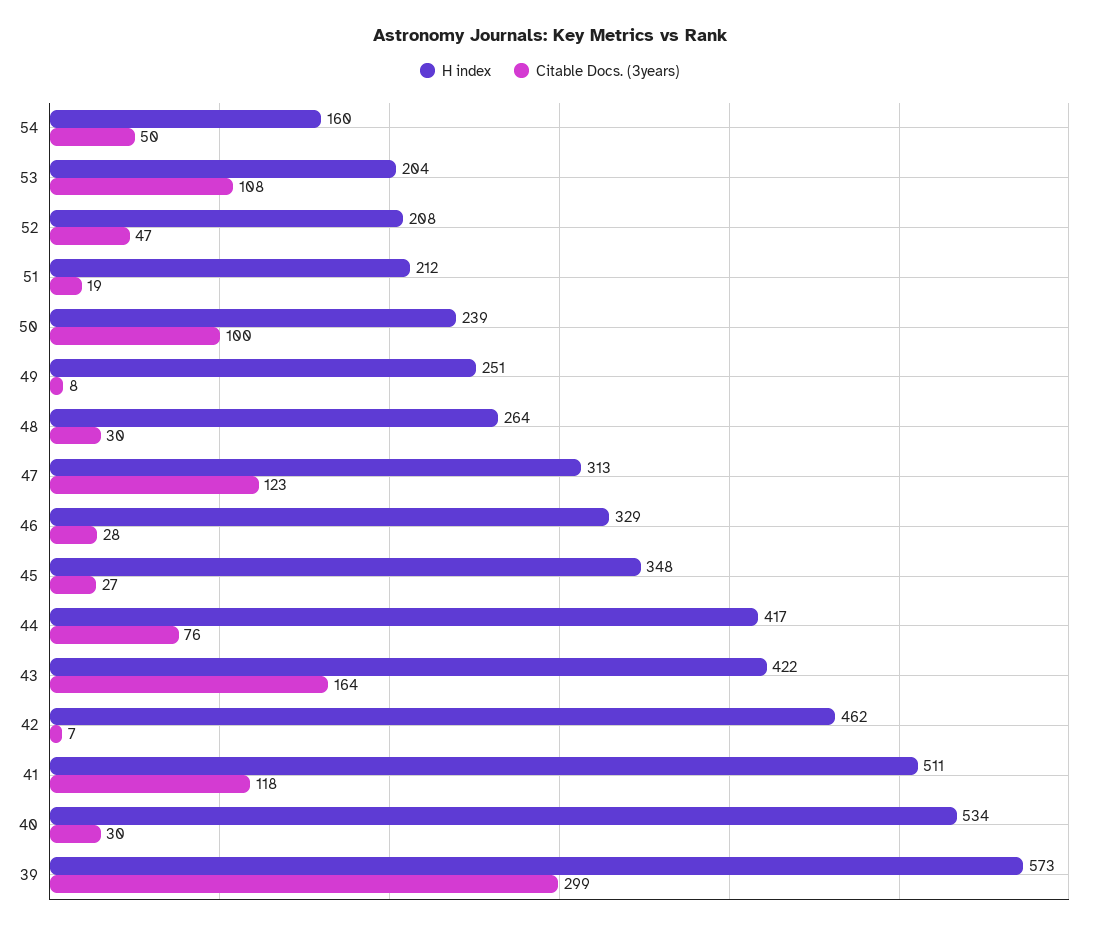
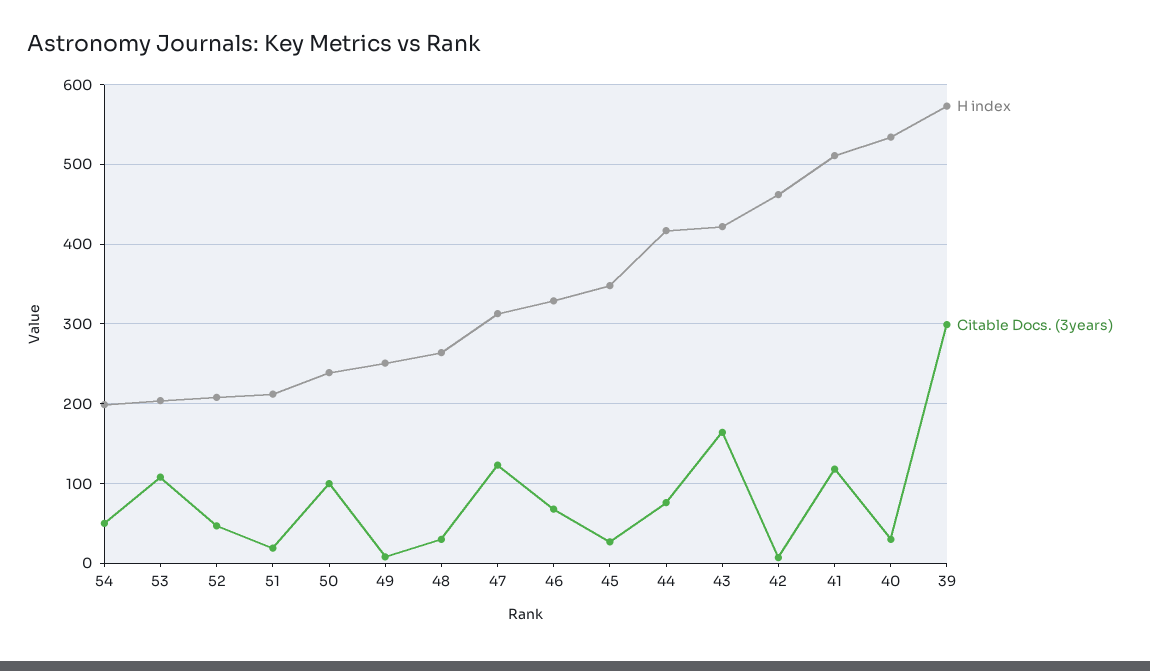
H index, 54: 160 -> 200
Citable Docs. (3years), 46: 28 -> 70

